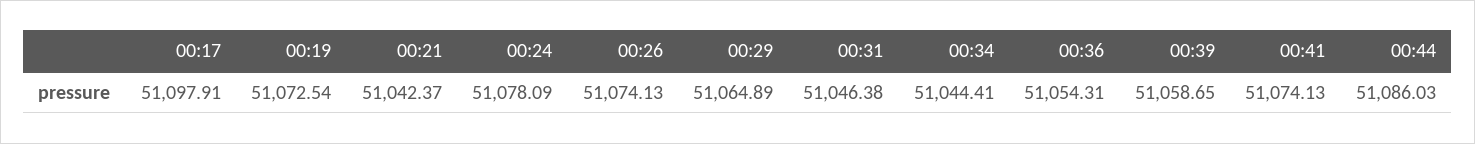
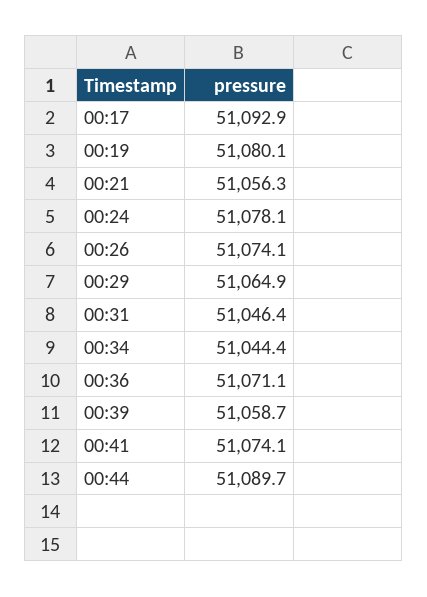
00:17: 51097.91 -> 51092.9
00:19: 51072.54 -> 51080.1
00:21: 51042.37 -> 51056.3
00:36: 51054.31 -> 51071.1
00:44: 51086.03 -> 51089.7

